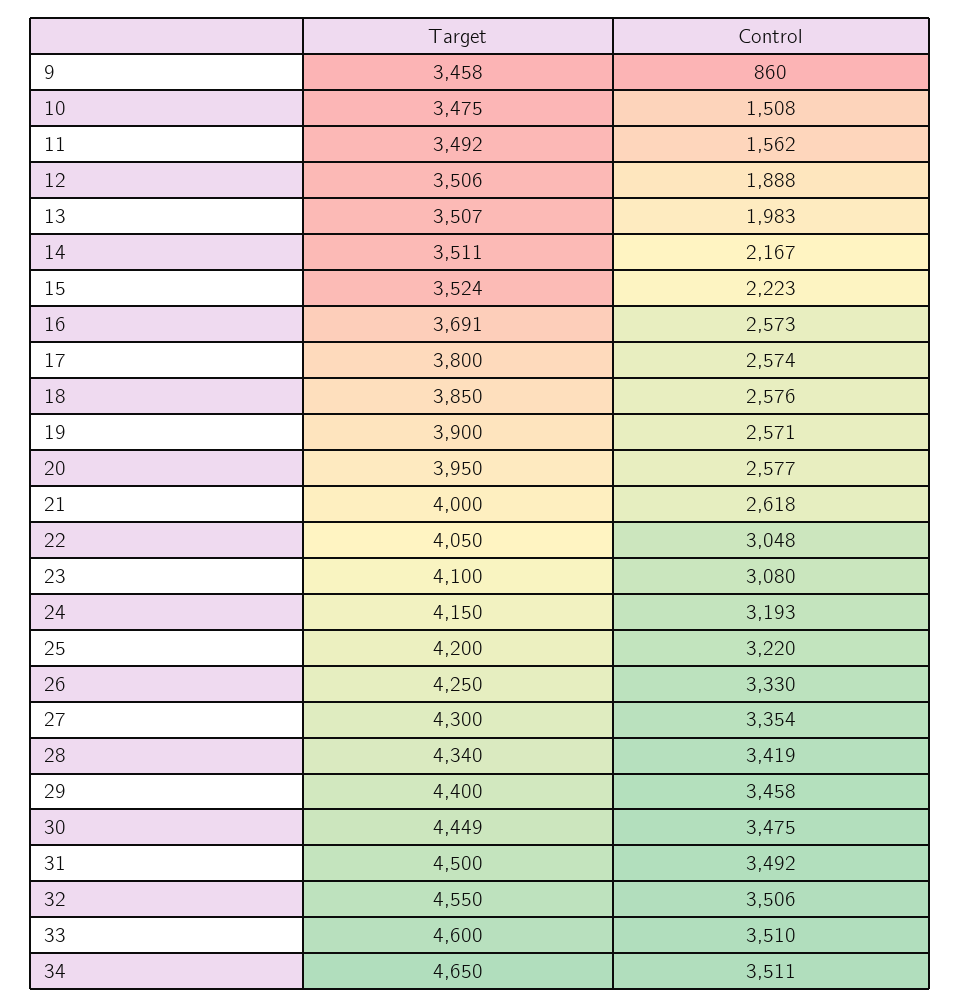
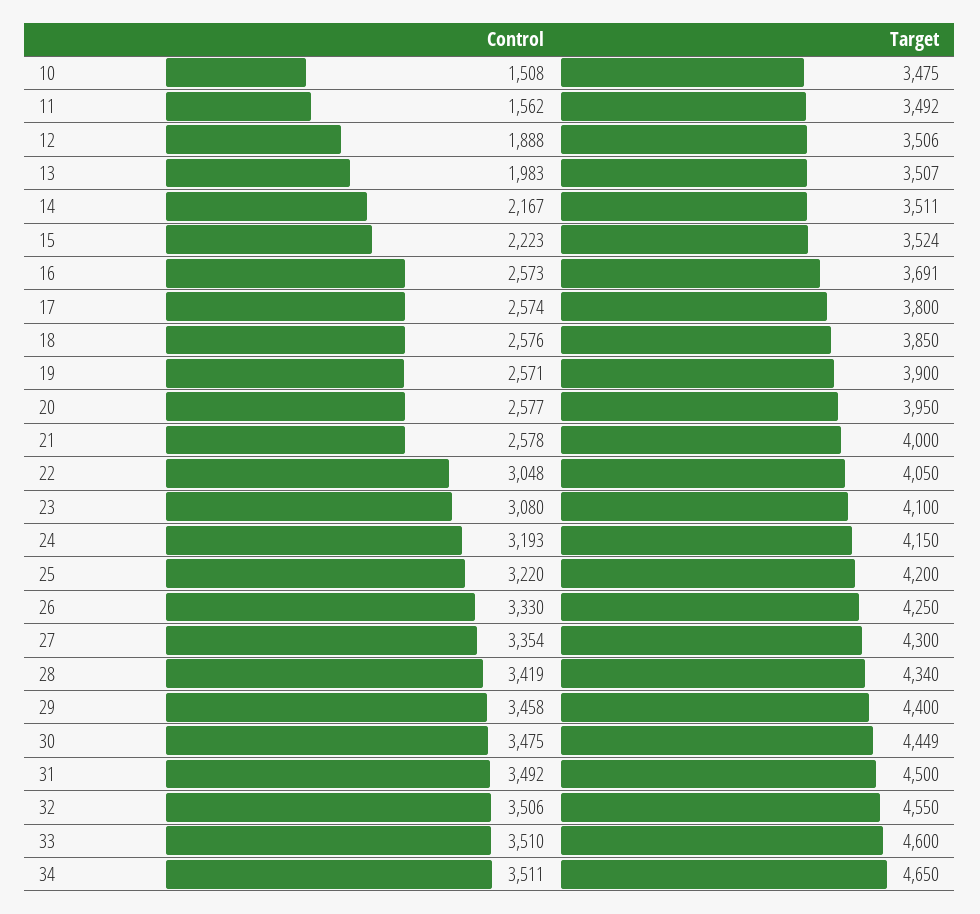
Target, 9: 3458 -> none
Control, 9: 860 -> none
Control, 21: 2618 -> 2578

